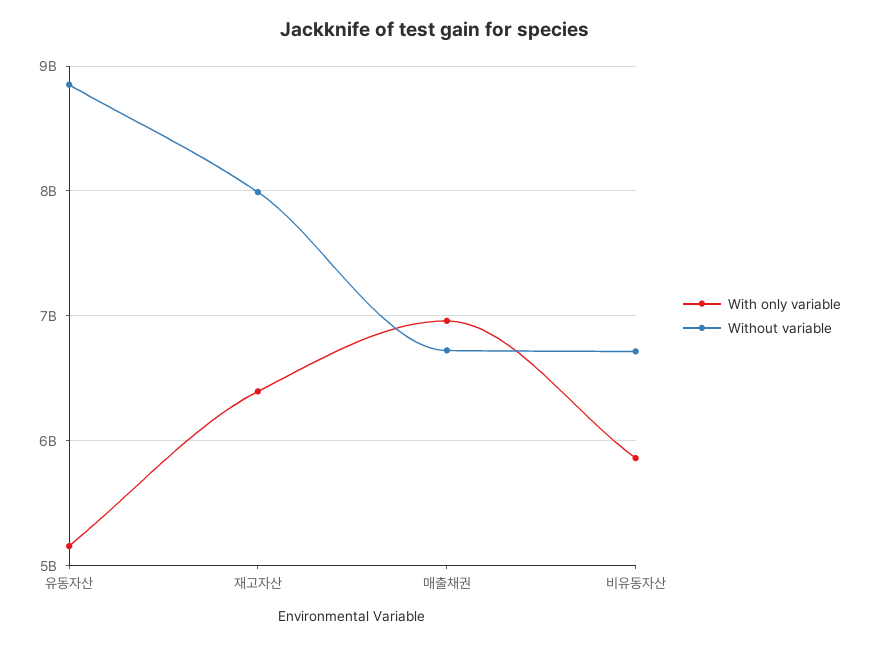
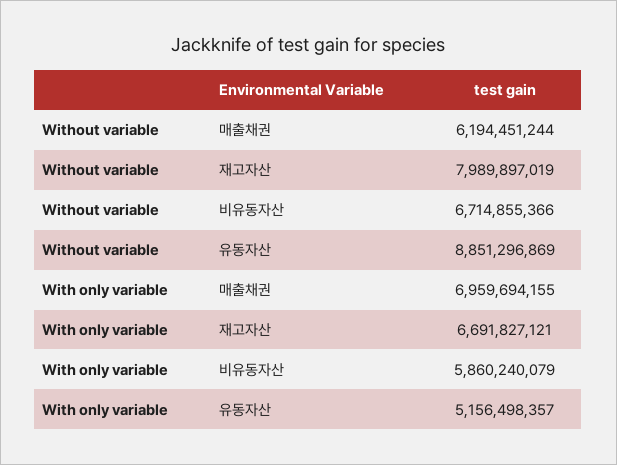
With only variable, 재고자산: 6400000000 -> 6691827121
Without variable, 매출채권: 6700000000 -> 6194451244

